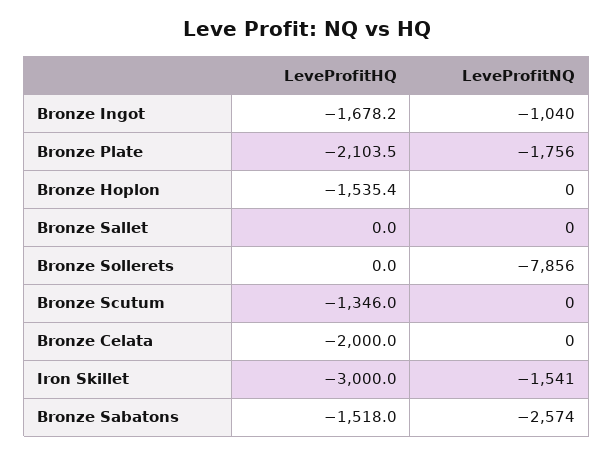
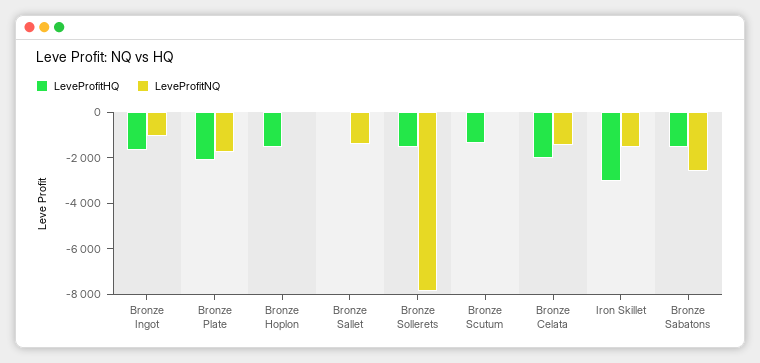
LeveProfitNQ, Bronze Sallet: 0 -> -1500
LeveProfitHQ, Bronze Sollerets: 0 -> -1500
LeveProfitNQ, Bronze Celata: 0 -> -1500

